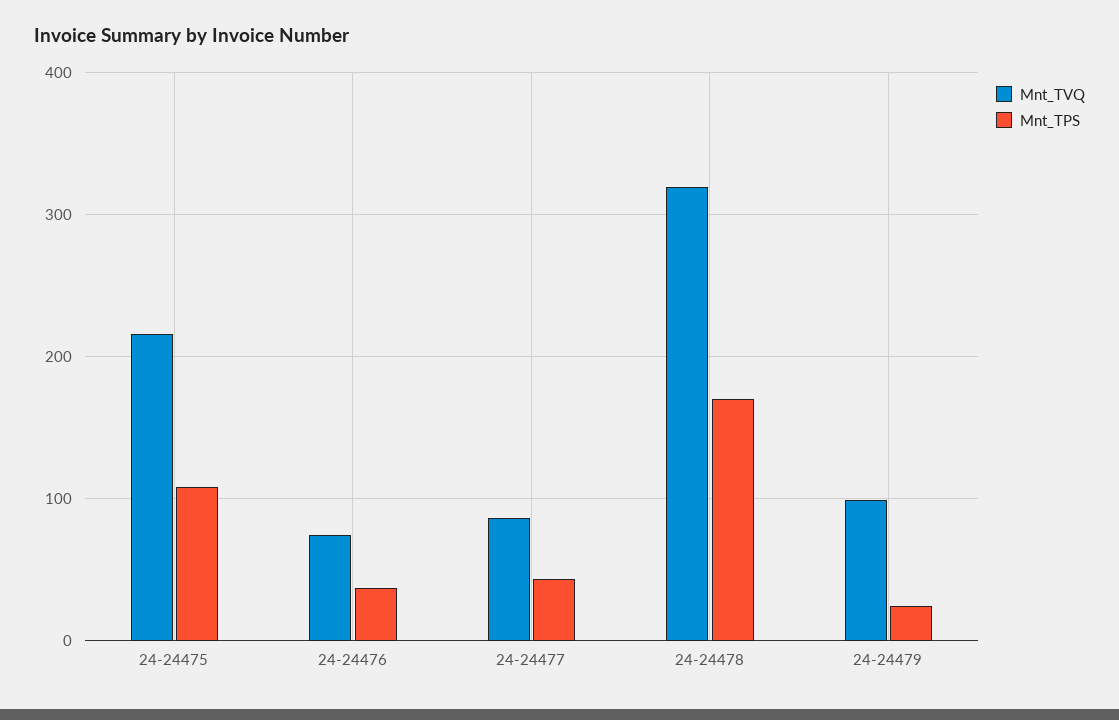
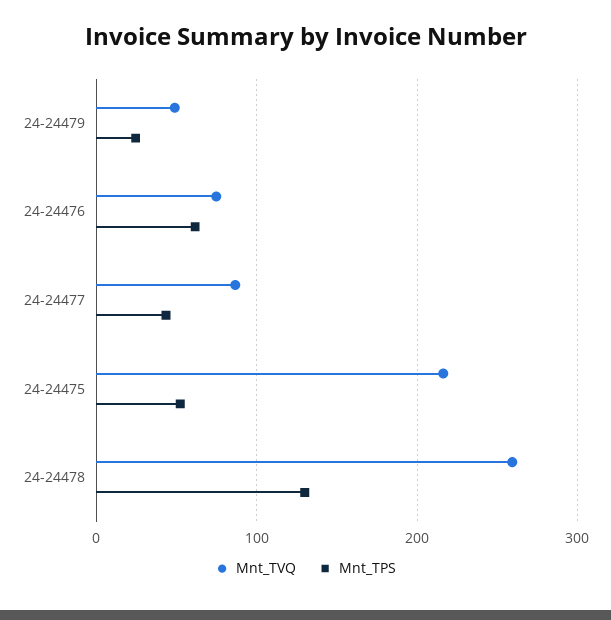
Mnt_TPS, 24-24475: 110 -> 50
Mnt_TPS, 24-24476: 40 -> 60
Mnt_TVQ, 24-24478: 320 -> 260
Mnt_TPS, 24-24478: 170 -> 130
Mnt_TVQ, 24-24479: 100 -> 50

